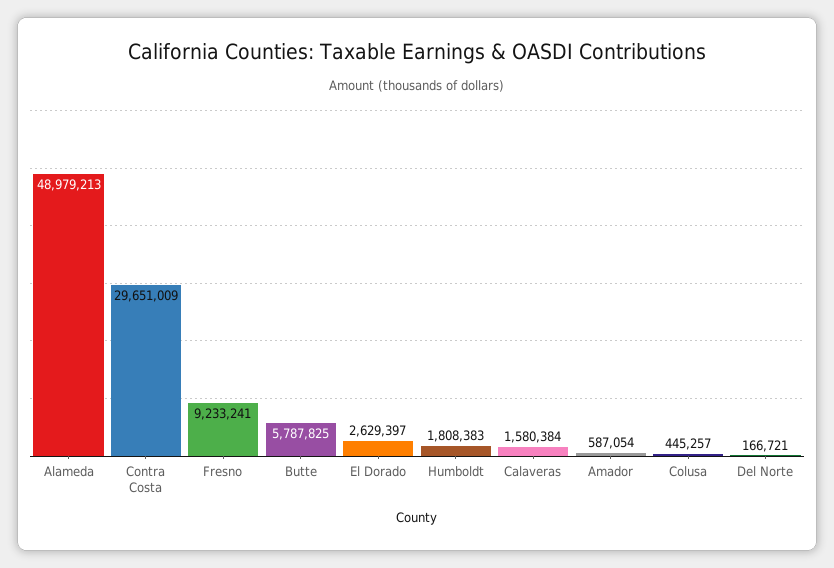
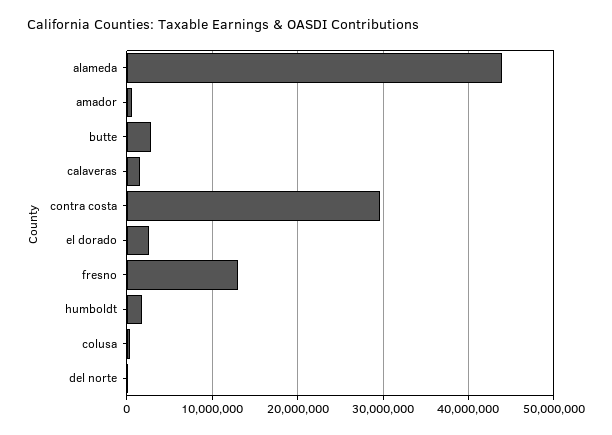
Alameda: 48979213 -> 44000000
Fresno: 9233241 -> 13000000
Butte: 5787825 -> 3000000

